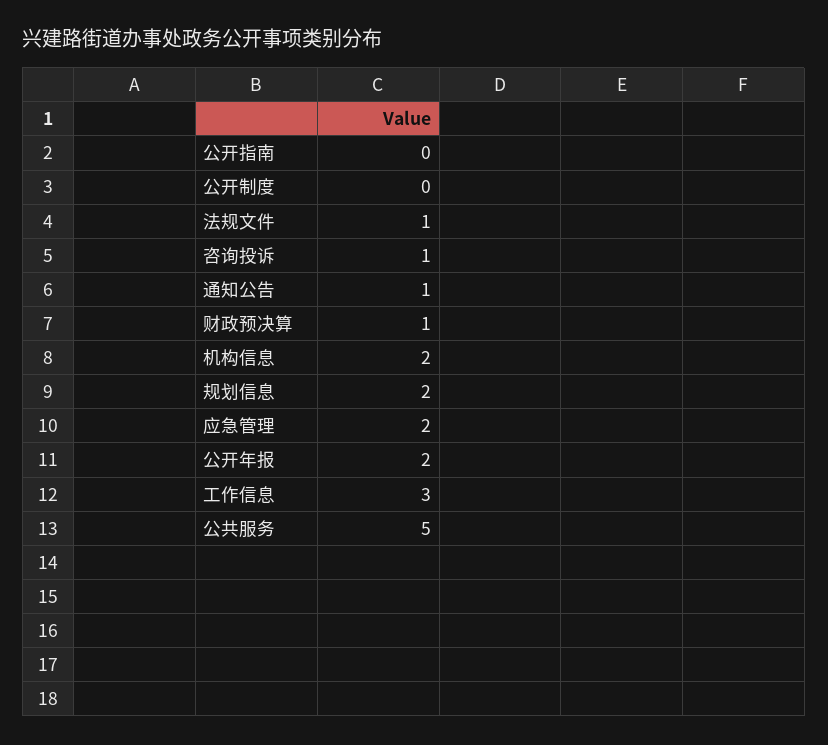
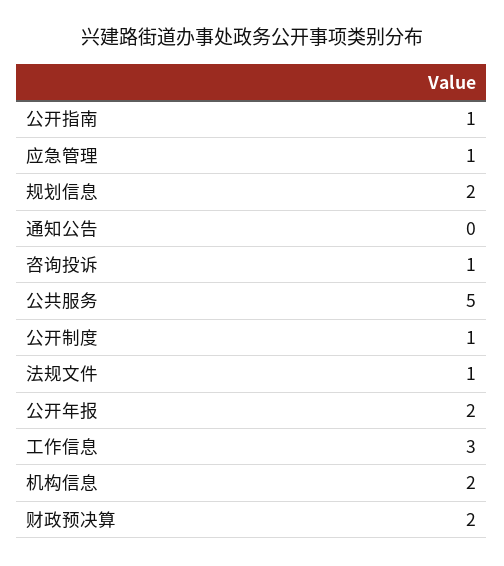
公开指南: 0 -> 1
公开制度: 0 -> 1
通知公告: 1 -> 0
财政预决算: 1 -> 2
应急管理: 2 -> 1

